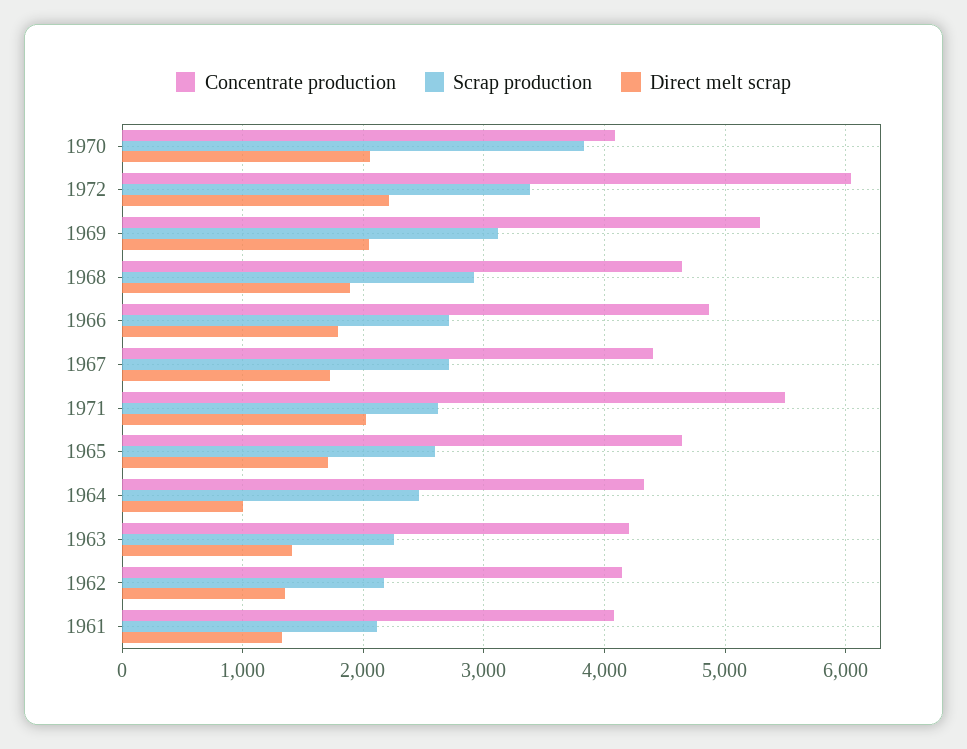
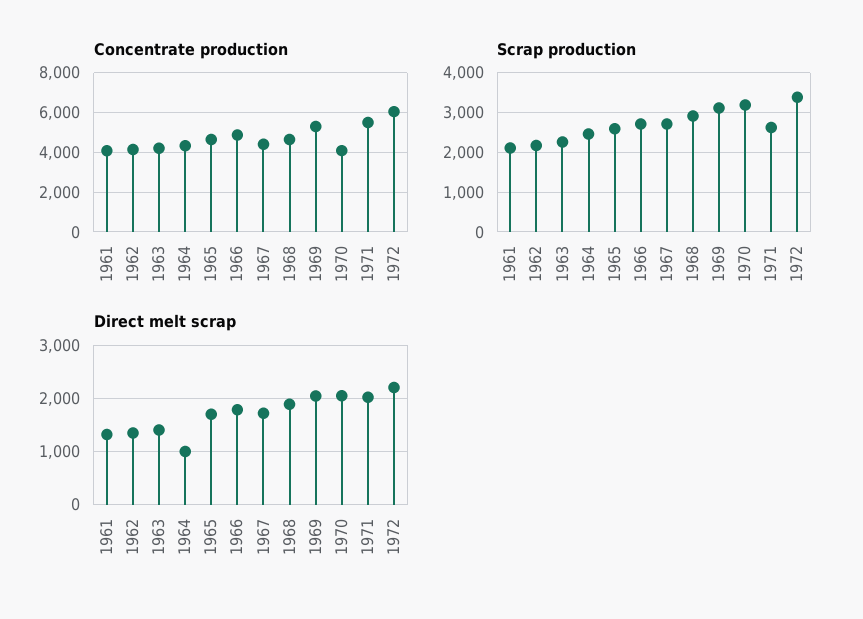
Scrap production, 1970: 3800 -> 3200

